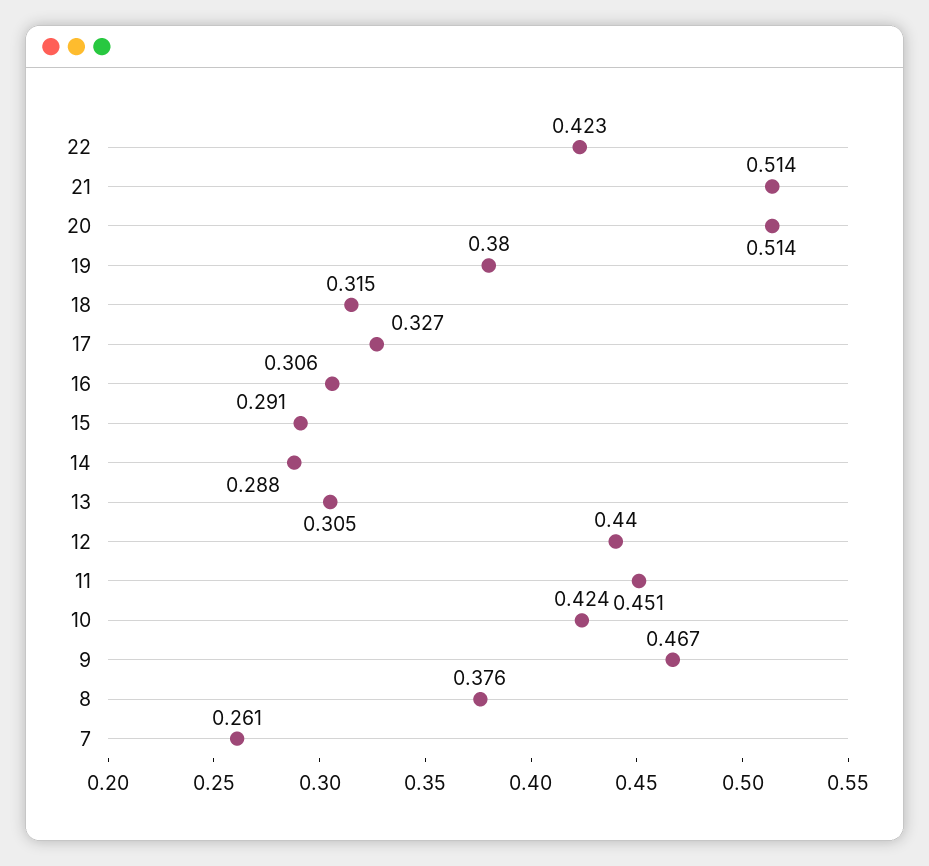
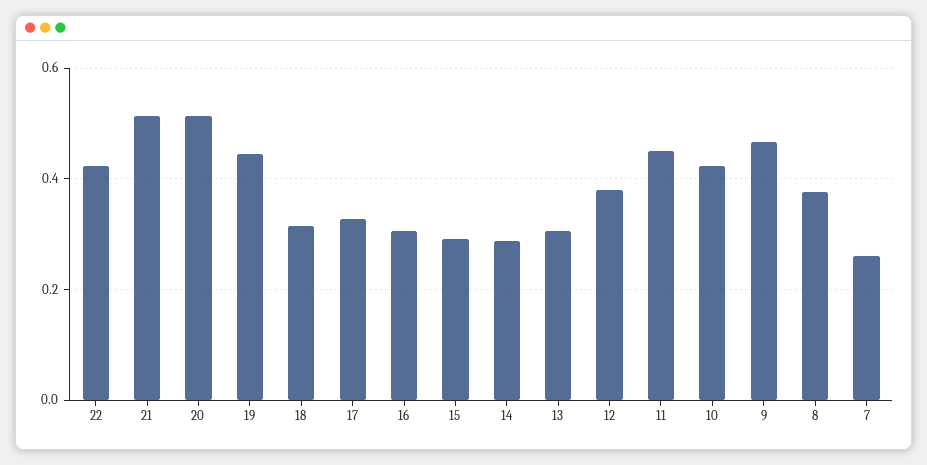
19: 0.38 -> 0.44
12: 0.44 -> 0.38

